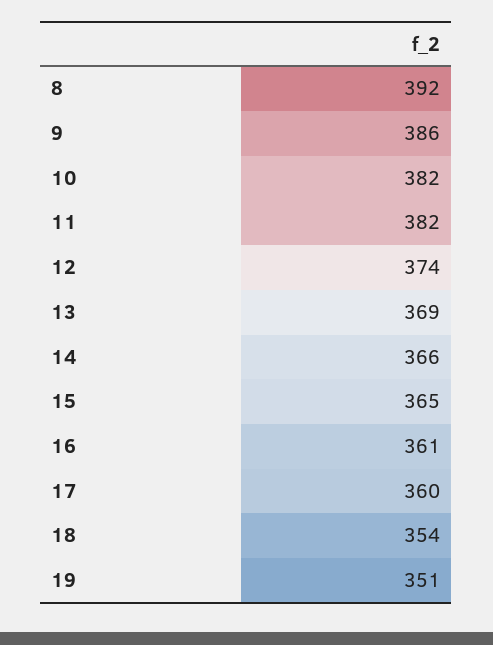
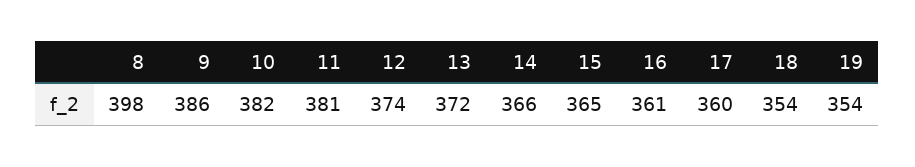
8: 392 -> 398
11: 382 -> 381
13: 369 -> 372
19: 351 -> 354

